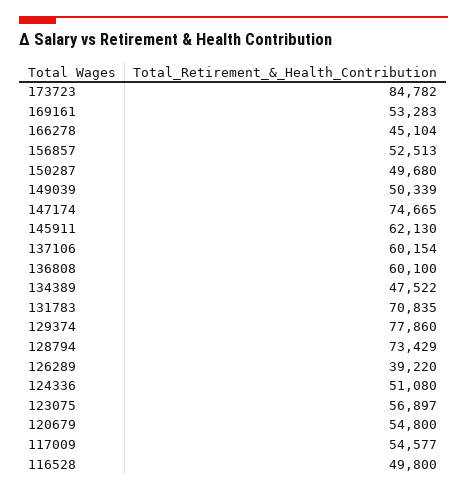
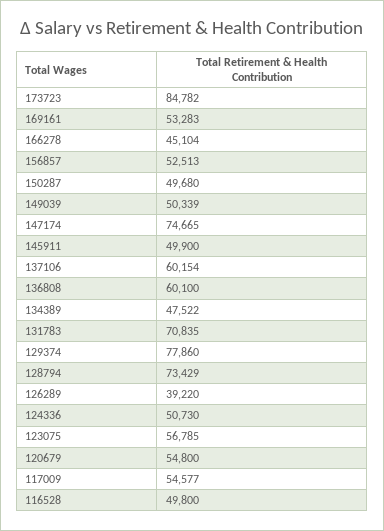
145911: 62130 -> 49900
124336: 51080 -> 50730
123075: 56897 -> 56785

